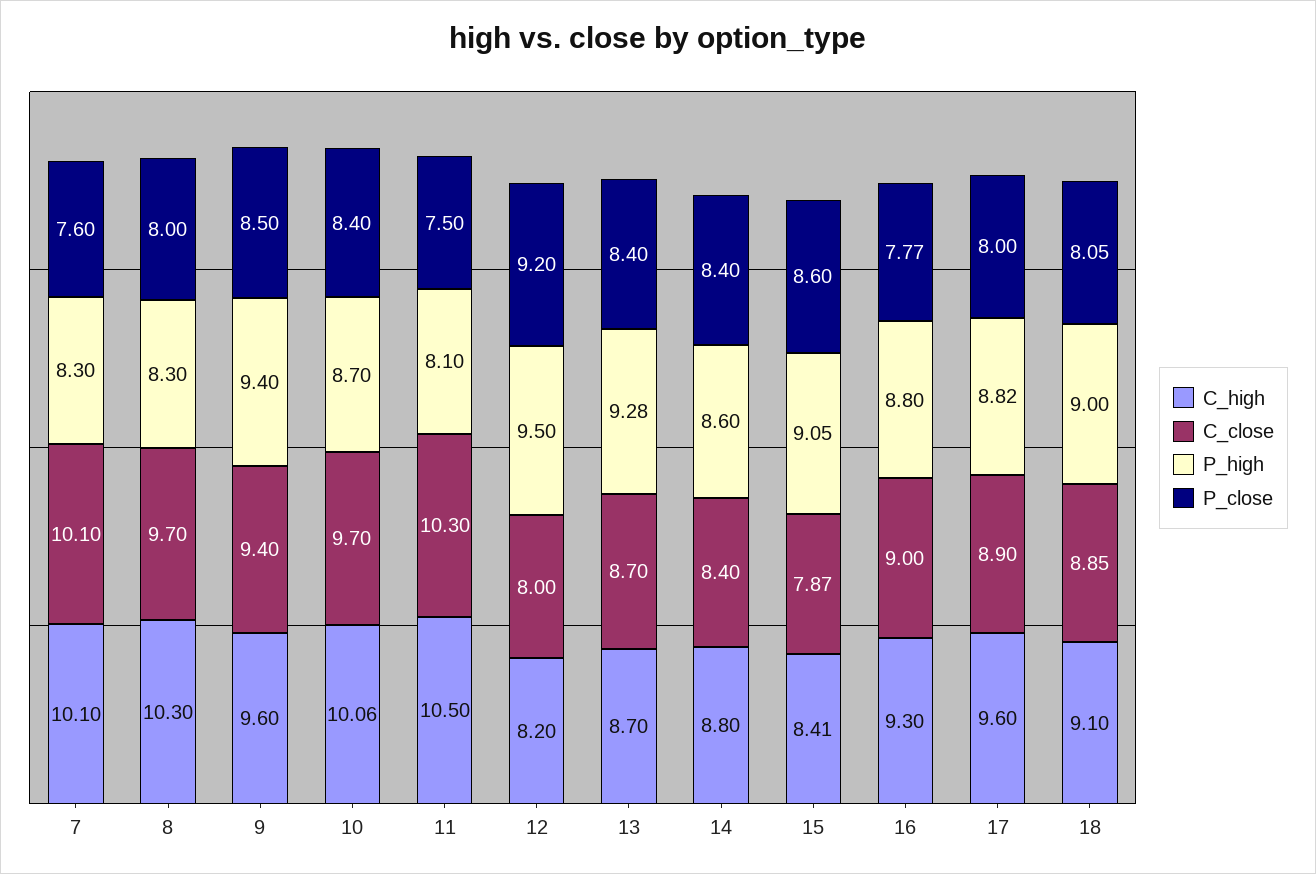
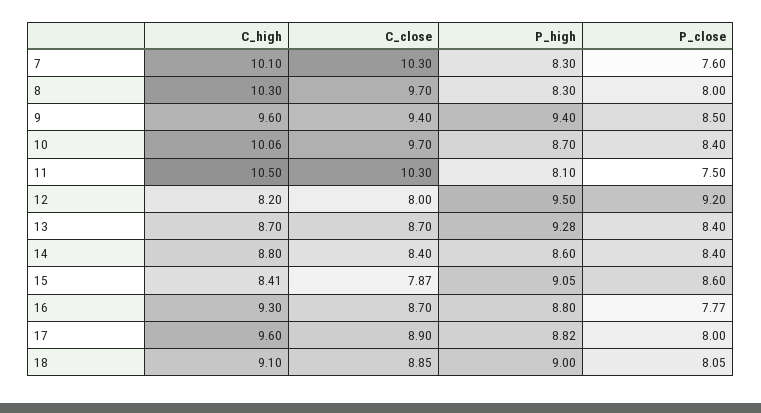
C_close, 7: 10.1 -> 10.3
C_close, 16: 9 -> 8.7

